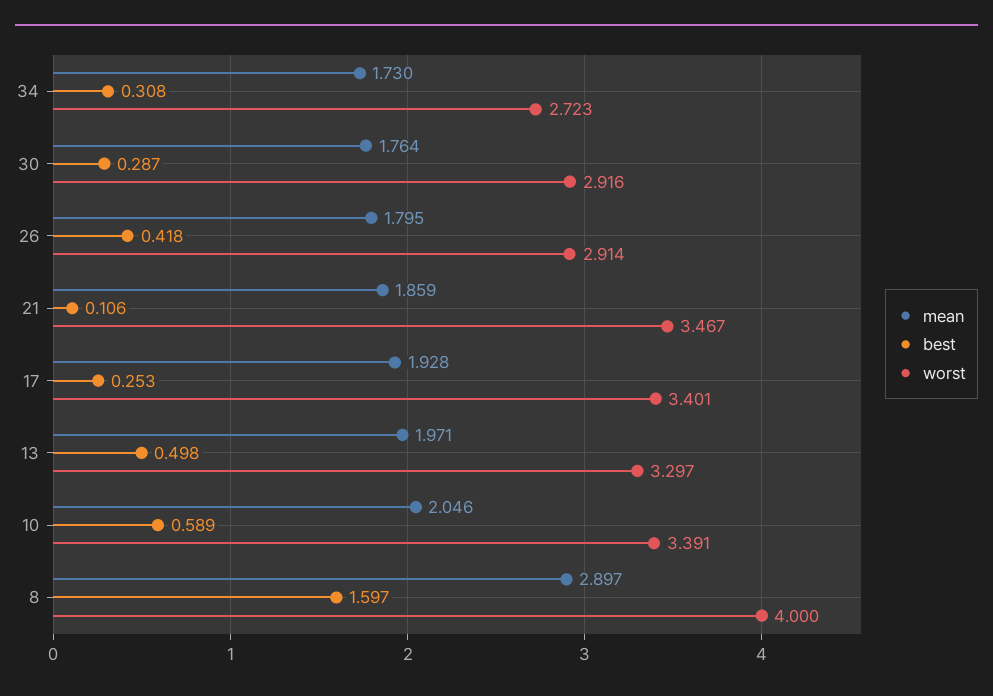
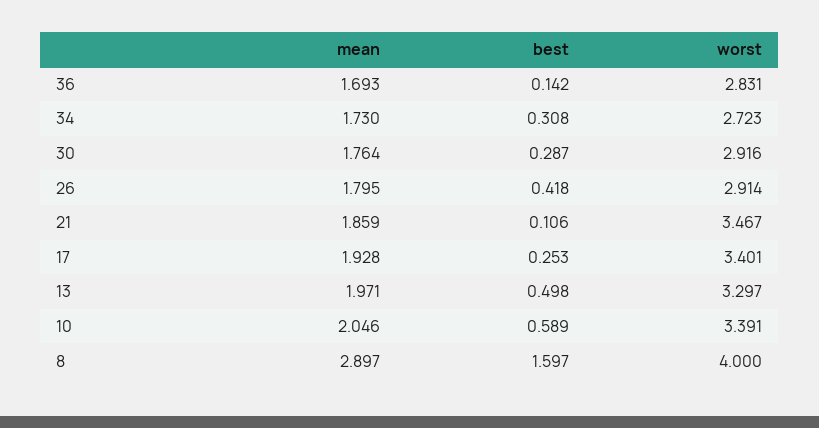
mean, 36: none -> 1.693
best, 36: none -> 0.142
worst, 36: none -> 2.831

